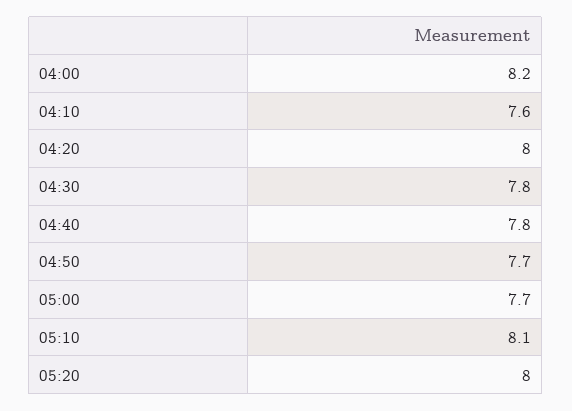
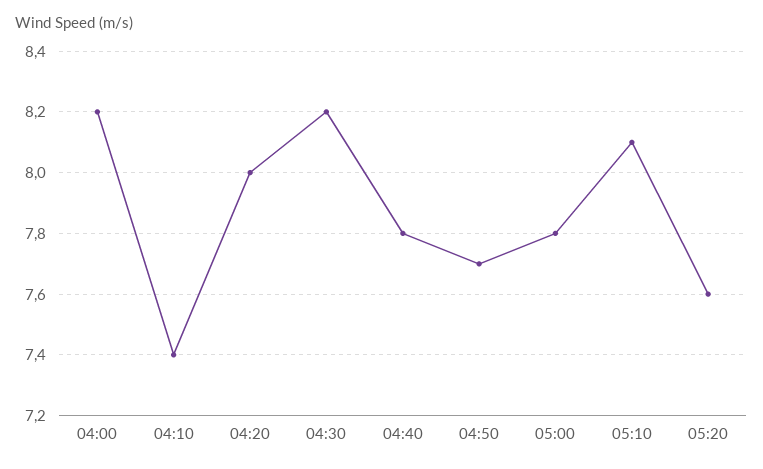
04:10: 7.6 -> 7.4
04:30: 7.8 -> 8.2
05:00: 7.7 -> 7.8
05:20: 8 -> 7.6

